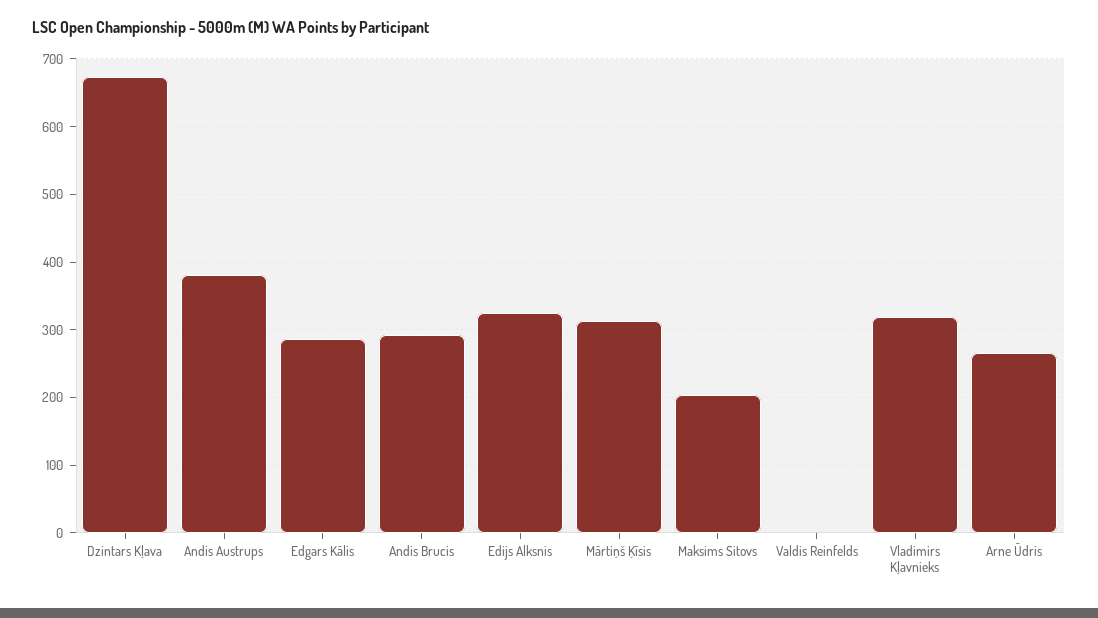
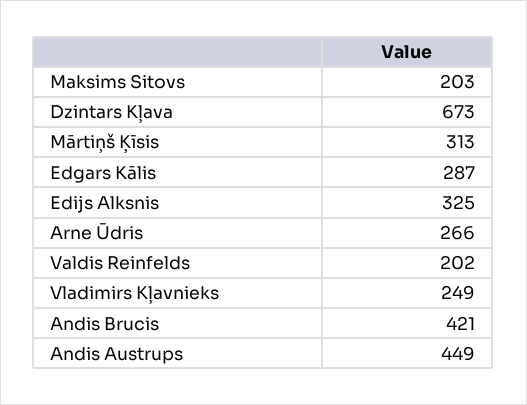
Andis Austrups: 380 -> 449
Andis Brucis: 290 -> 421
Valdis Reinfelds: 0 -> 202
Vladimirs Kļavnieks: 320 -> 249

